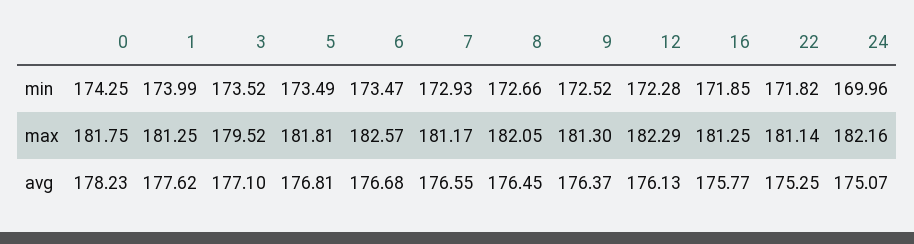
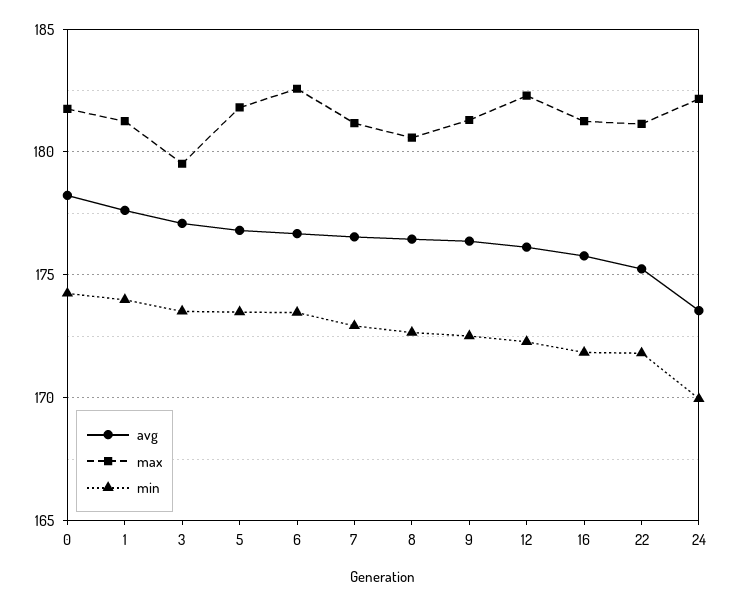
max, 8: 182.05 -> 180.5
avg, 24: 175.07 -> 173.5

